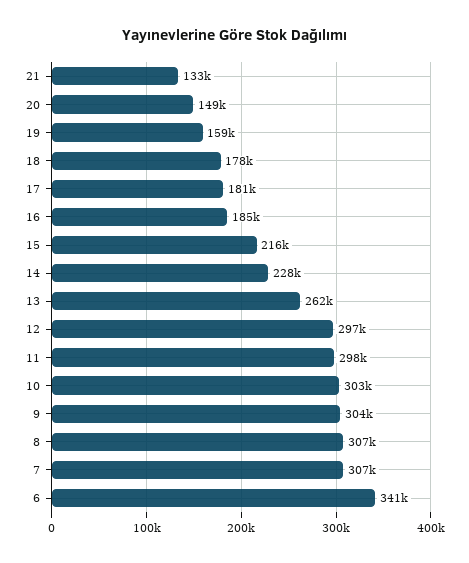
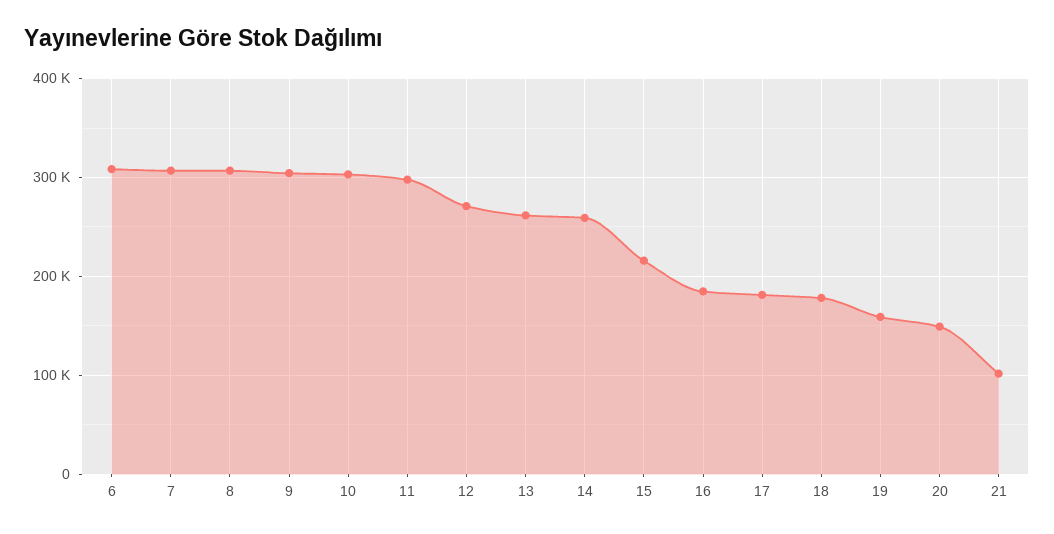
21: 133000 -> 100000
14: 228000 -> 260000
12: 297000 -> 270000
6: 341000 -> 310000

